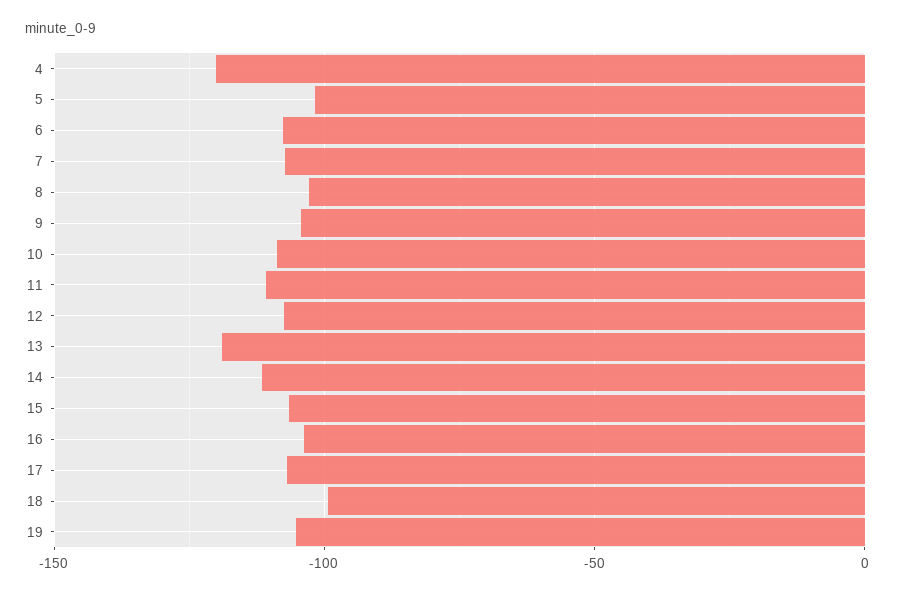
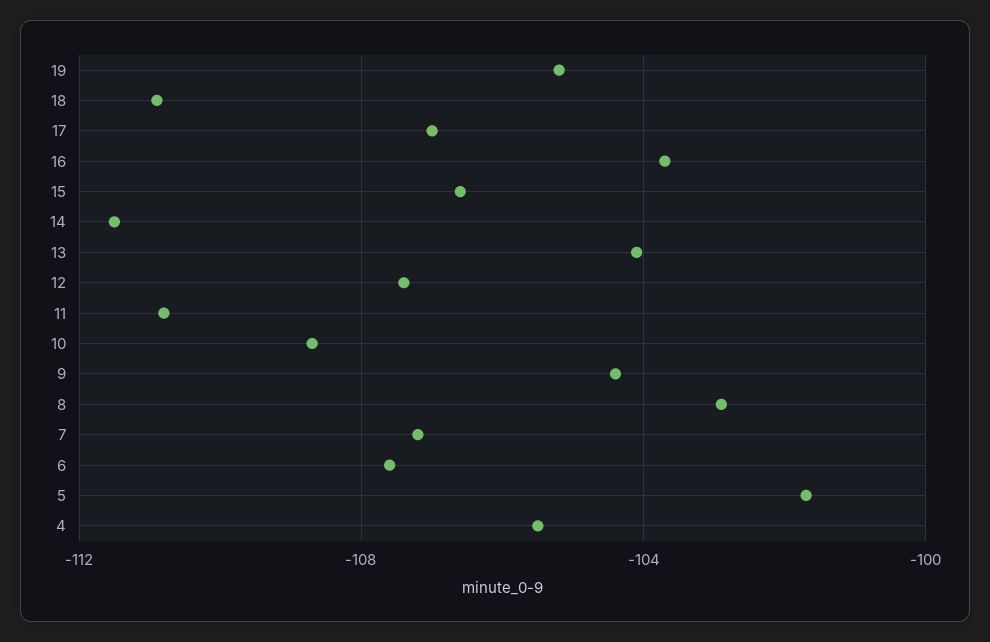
4: -120 -> -105.5
13: -120 -> -104
18: -100 -> -111

